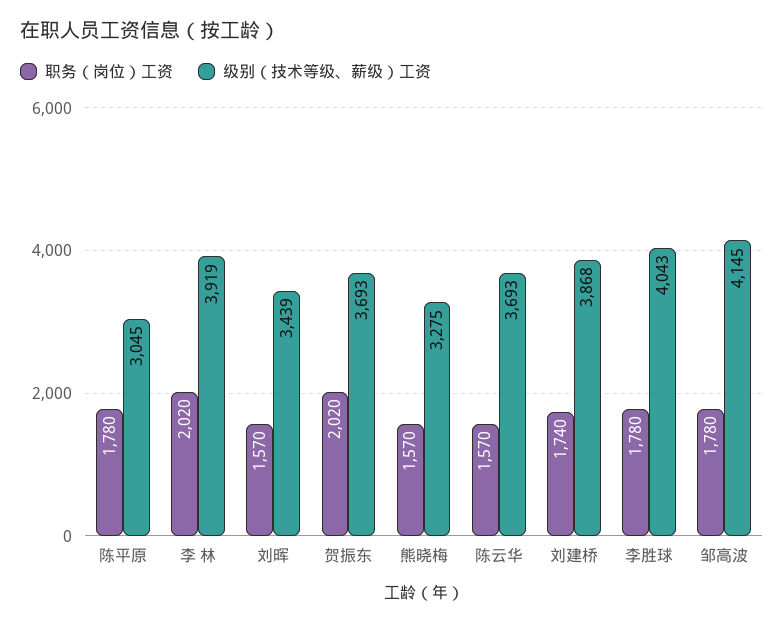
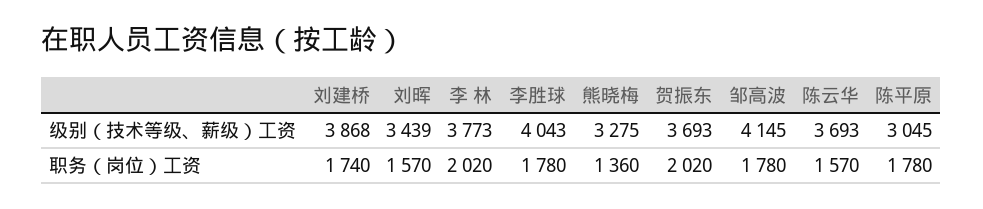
级别（技术等级、薪级）工资, 李 林: 3919 -> 3773
职务（岗位）工资, 熊晓梅: 1570 -> 1360

